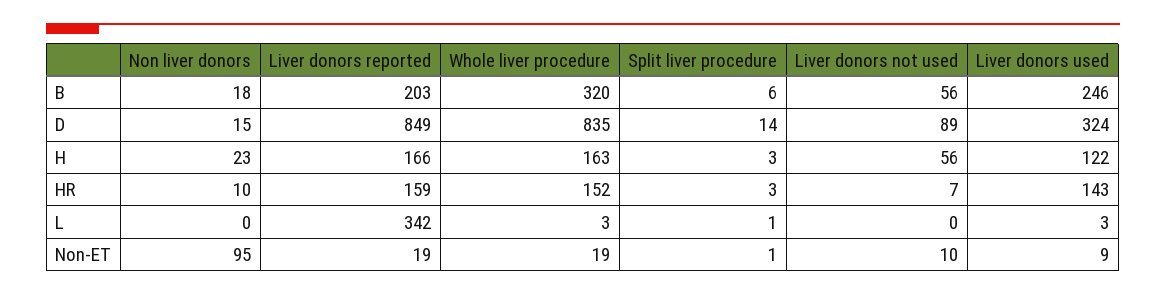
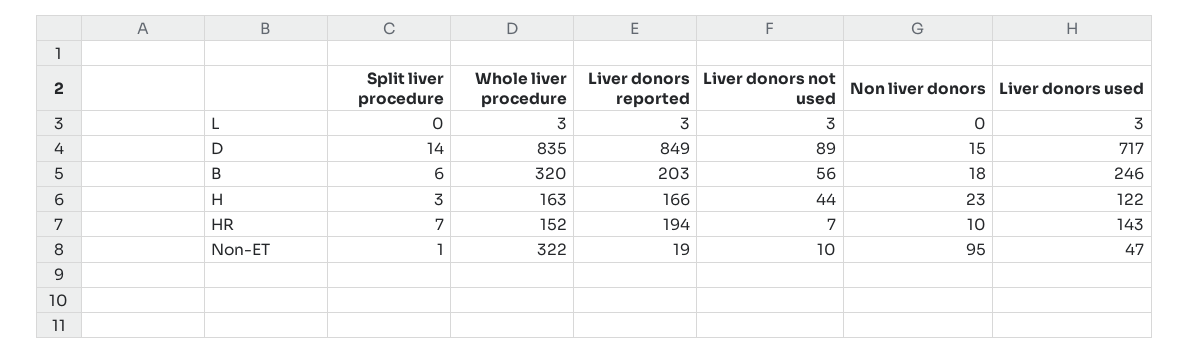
Liver donors used, D: 324 -> 717
Liver donors not used, H: 56 -> 44
Liver donors reported, HR: 159 -> 194
Split liver procedure, HR: 3 -> 7
Liver donors reported, L: 342 -> 3
Split liver procedure, L: 1 -> 0
Liver donors not used, L: 0 -> 3
Whole liver procedure, Non-ET: 19 -> 322
Liver donors used, Non-ET: 9 -> 47

